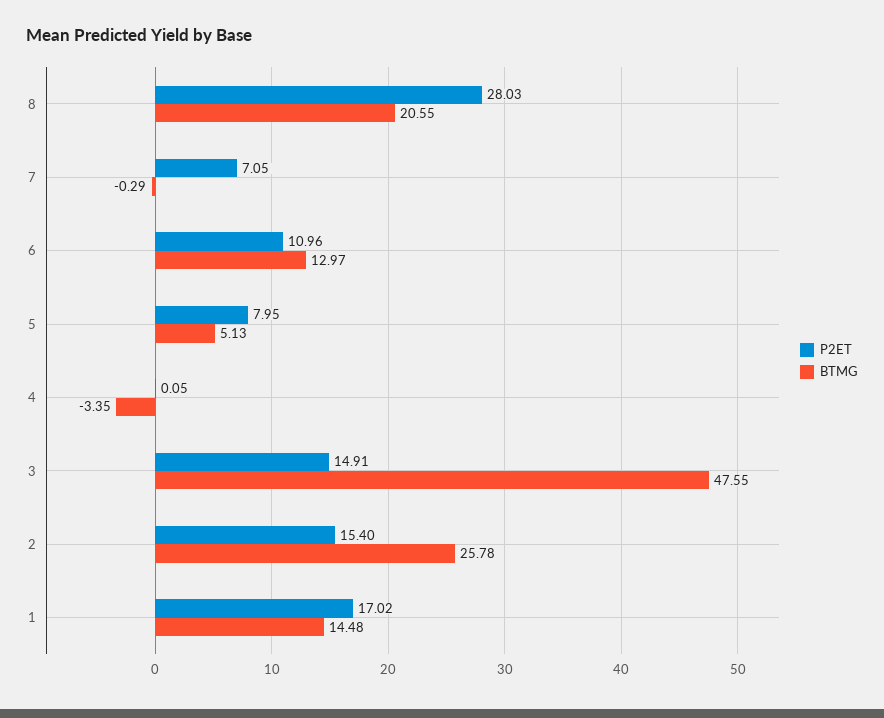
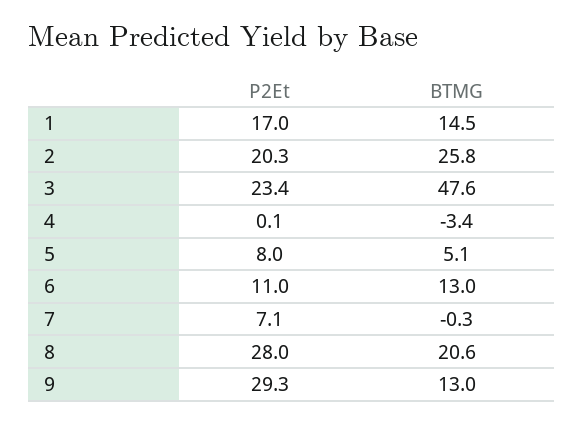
P2ET, 3: 14.91 -> 23.4
P2ET, 2: 15.4 -> 20.3
P2ET, 9: none -> 29.3
BTMG, 9: none -> 13

